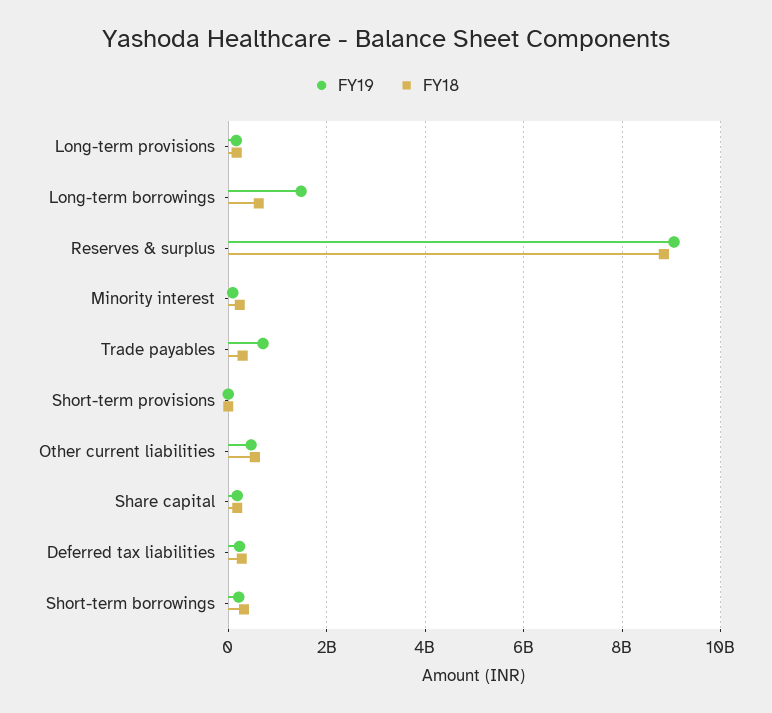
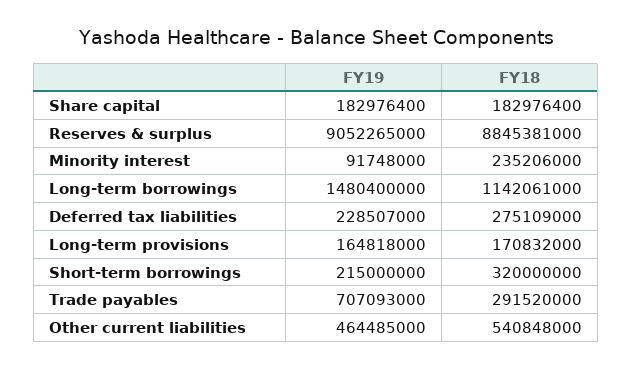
FY18, Long-term borrowings: 600000000 -> 1142061000
FY19, Short-term provisions: 0 -> none
FY18, Short-term provisions: 0 -> none

